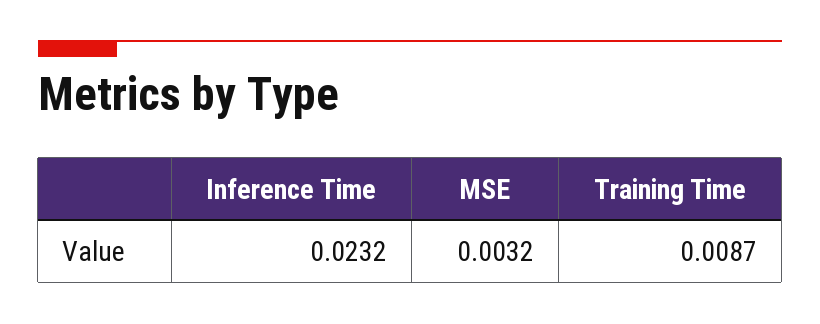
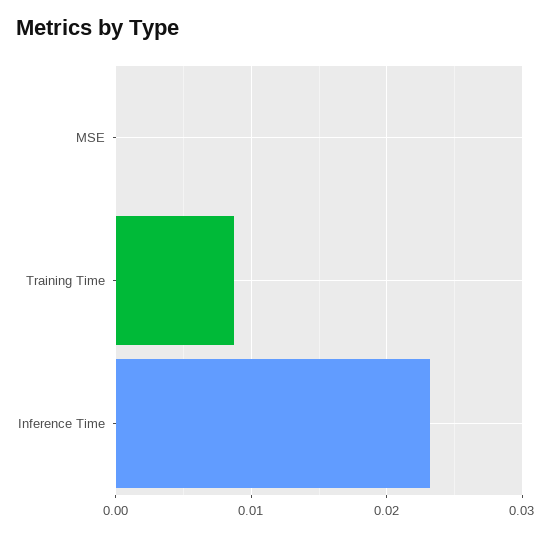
MSE: 0.0032 -> 0

